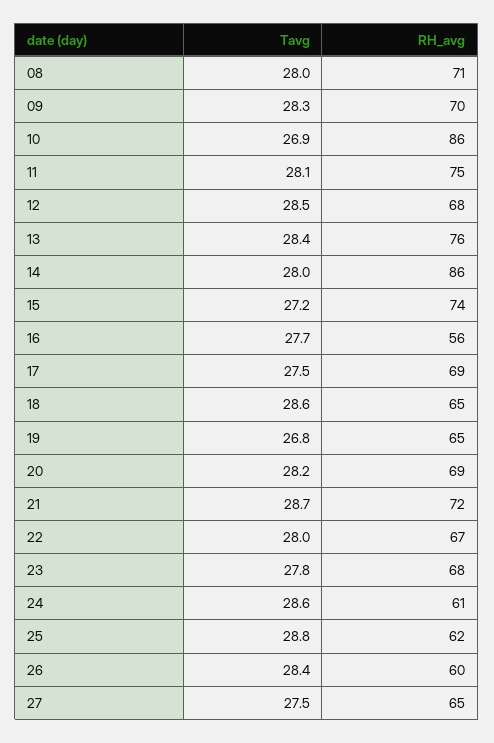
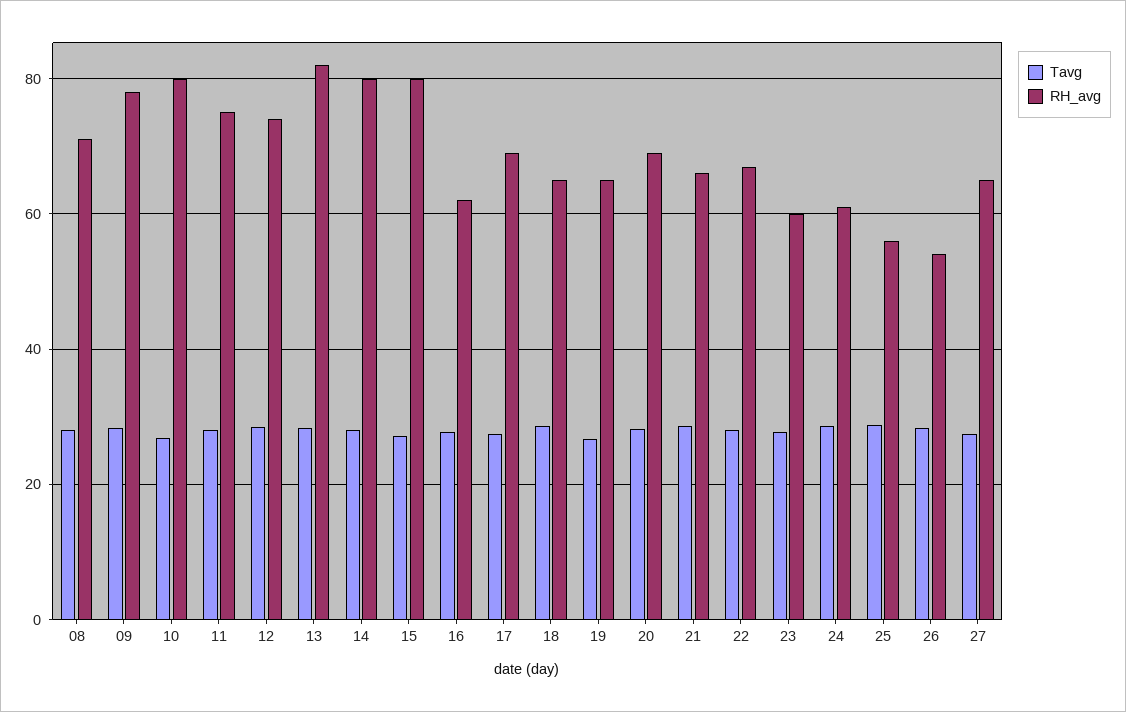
RH_avg, 09: 70 -> 78
RH_avg, 10: 86 -> 80
RH_avg, 12: 68 -> 74
RH_avg, 13: 76 -> 82
RH_avg, 14: 86 -> 80
RH_avg, 15: 74 -> 80
RH_avg, 16: 56 -> 62
RH_avg, 21: 72 -> 66
RH_avg, 23: 68 -> 60
RH_avg, 25: 62 -> 56
RH_avg, 26: 60 -> 54

